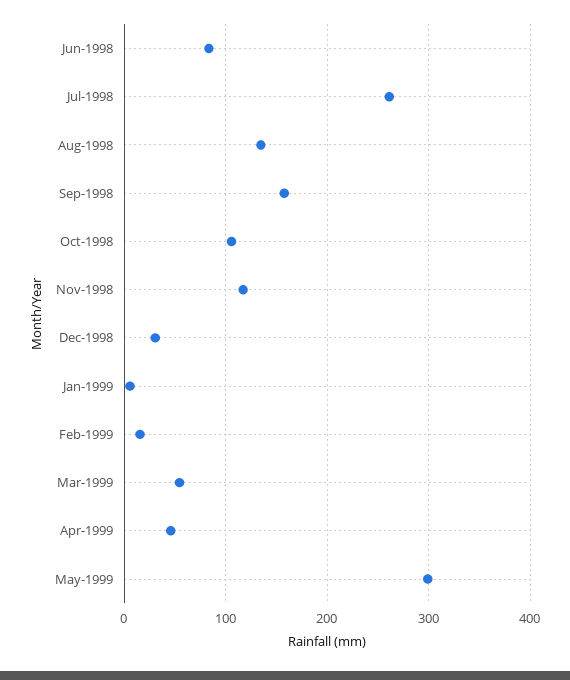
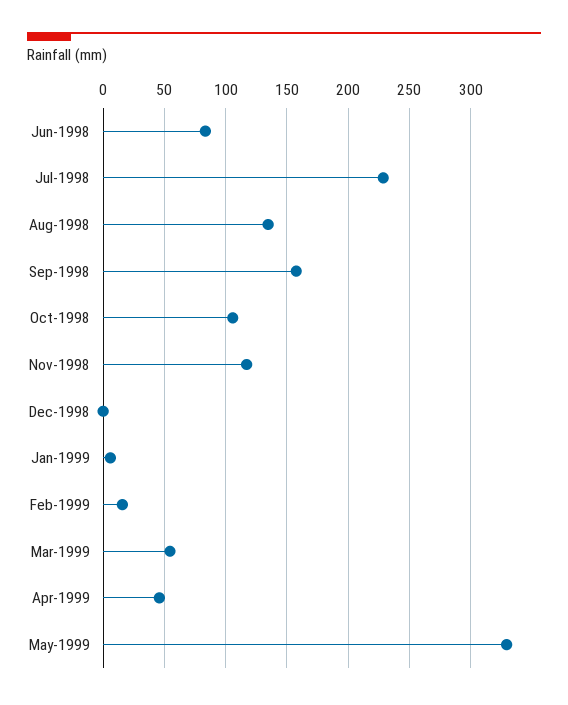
Jul-1998: 260 -> 230
Dec-1998: 30 -> 0
May-1999: 300 -> 330

